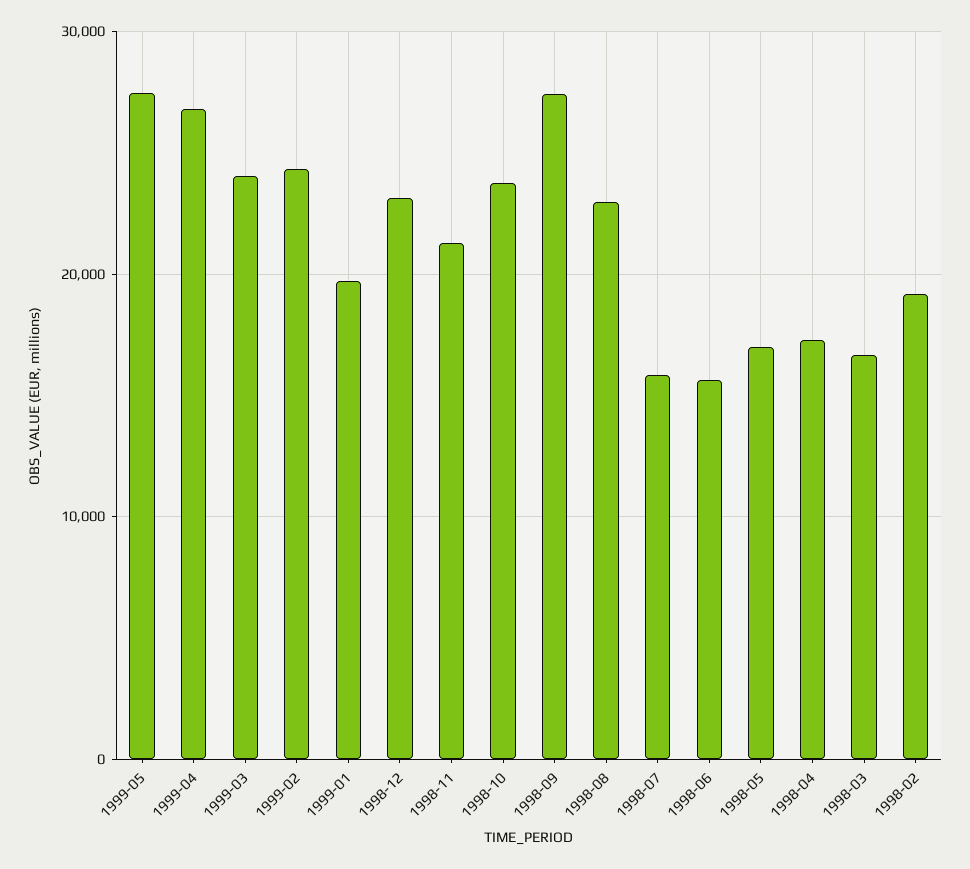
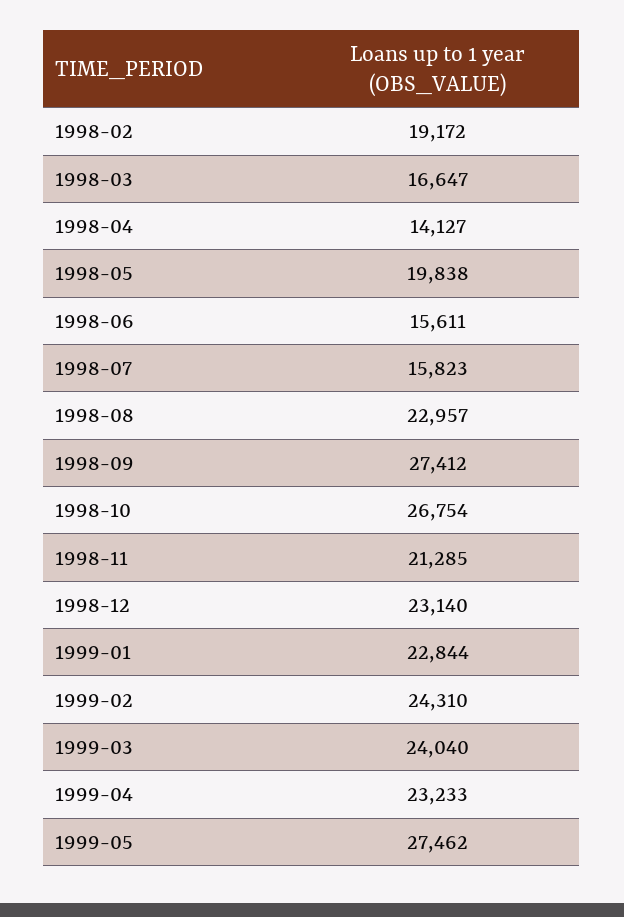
1999-04: 27000 -> 23233
1999-01: 20000 -> 22844
1998-10: 24000 -> 26754
1998-05: 17000 -> 19838
1998-04: 17000 -> 14127

